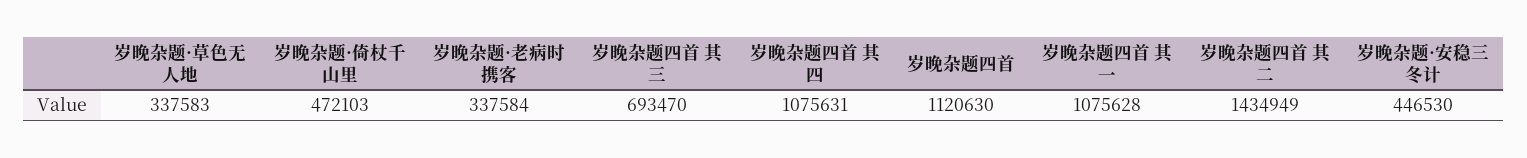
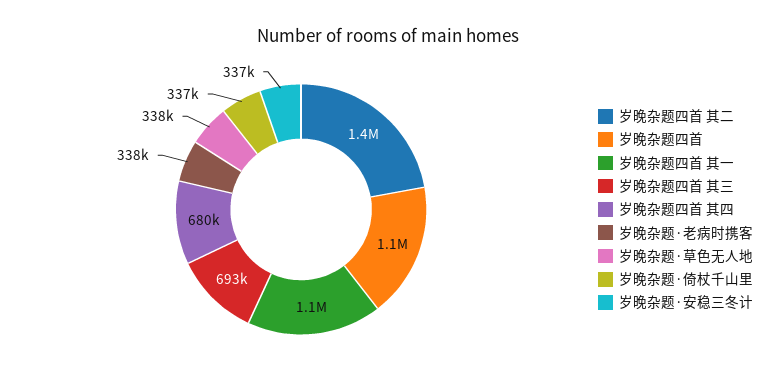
岁晚杂题·倚杖千山里: 472103 -> 337000
岁晚杂题四首 其四: 1075631 -> 680000
岁晚杂题·安稳三冬计: 446530 -> 337000

